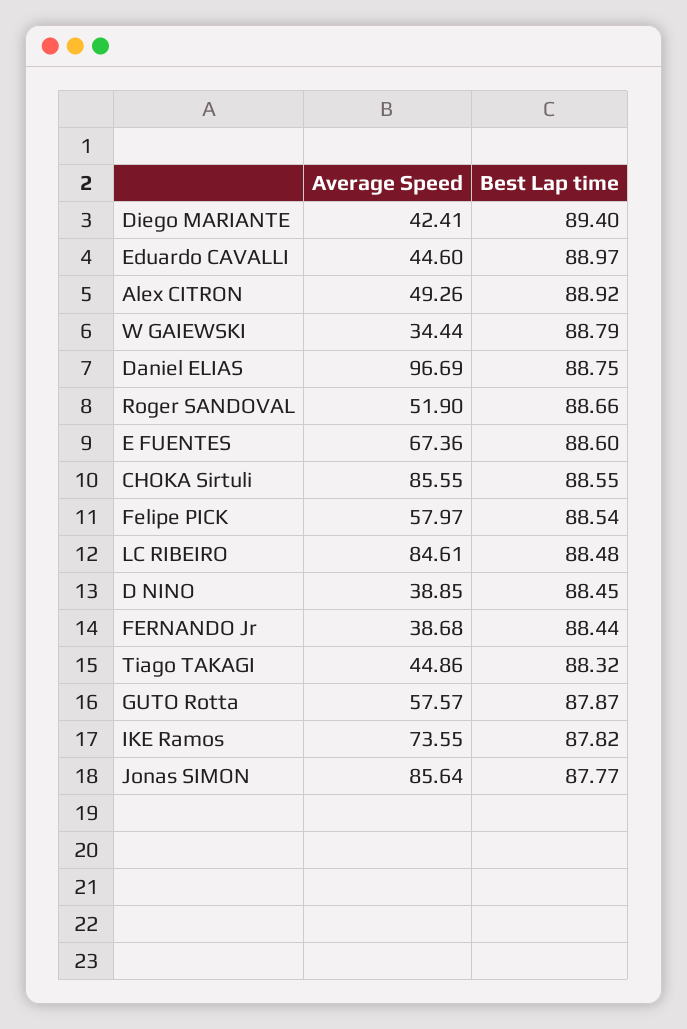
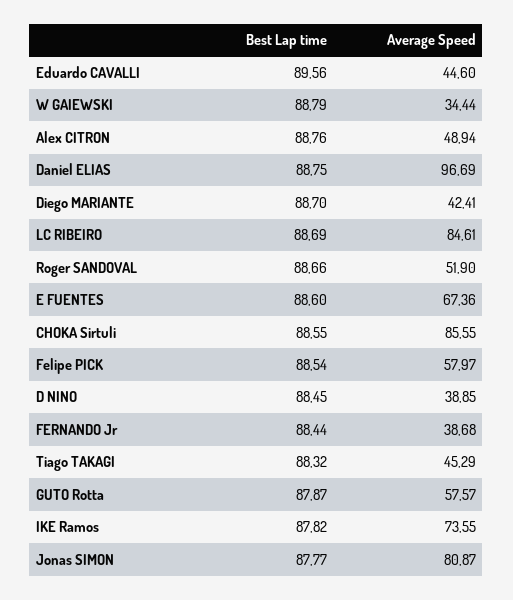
Best Lap time, Diego MARIANTE: 89.4 -> 88.7
Best Lap time, Eduardo CAVALLI: 88.97 -> 89.56
Average Speed, Alex CITRON: 49.26 -> 48.94
Best Lap time, Alex CITRON: 88.92 -> 88.76
Best Lap time, LC RIBEIRO: 88.48 -> 88.69
Average Speed, Tiago TAKAGI: 44.86 -> 45.29
Average Speed, Jonas SIMON: 85.64 -> 80.87

